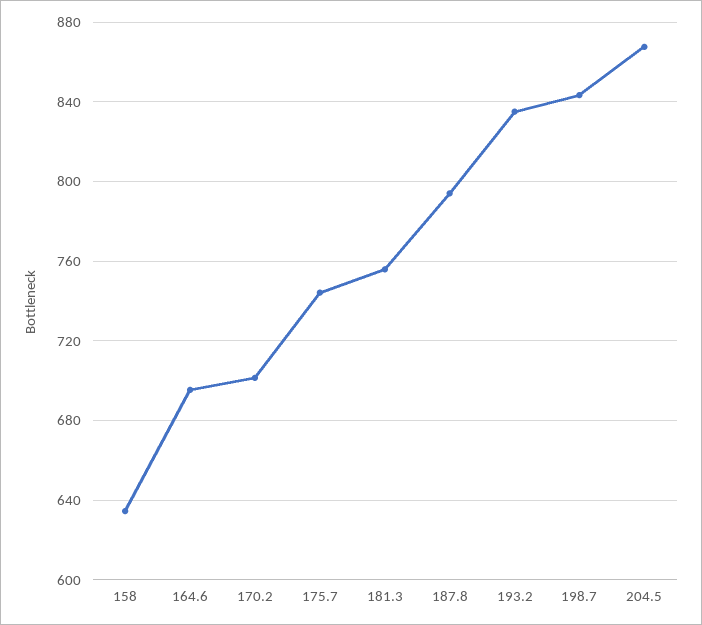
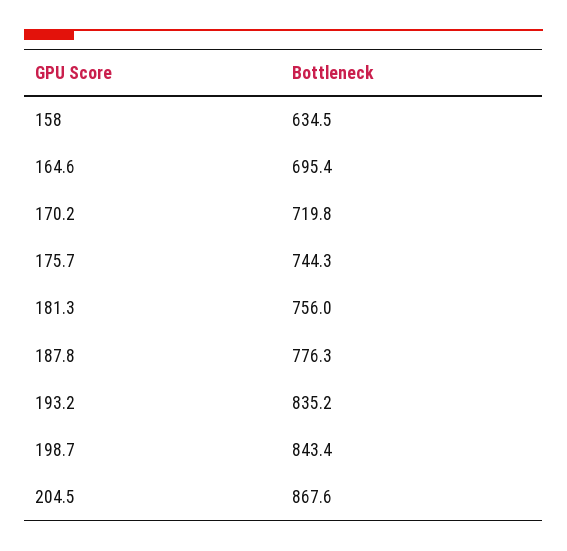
170.2: 700 -> 719.8
187.8: 795 -> 776.3

